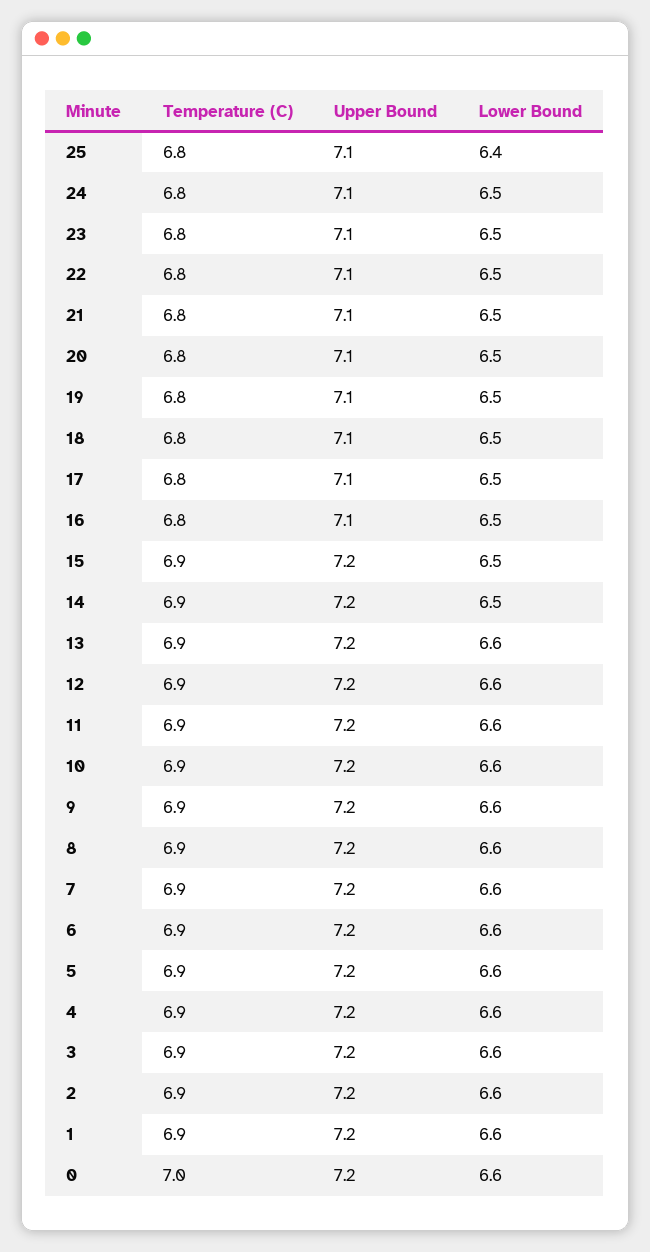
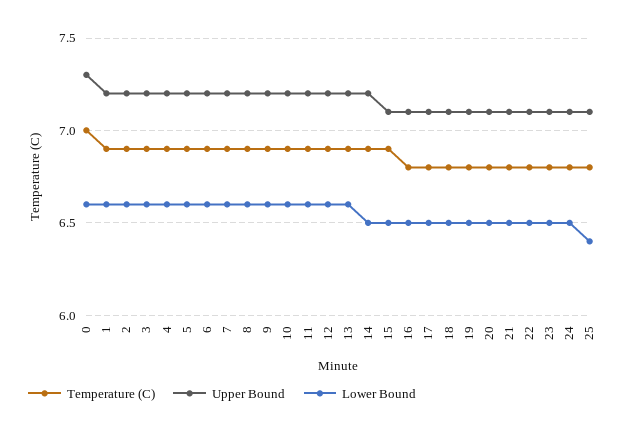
Upper Bound, 15: 7.2 -> 7.1
Upper Bound, 0: 7.2 -> 7.3

